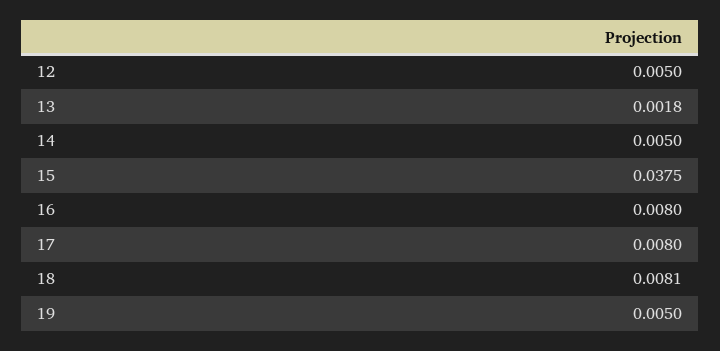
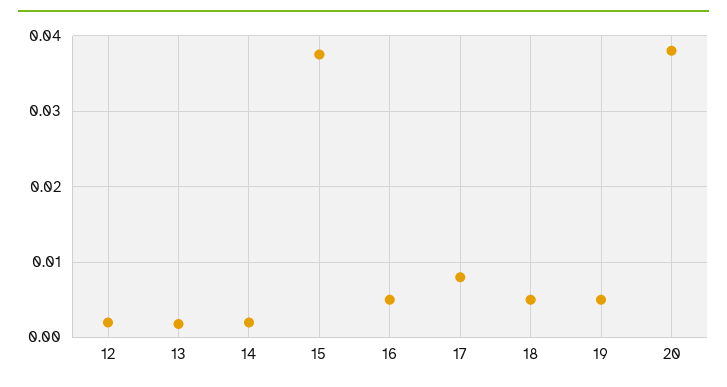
12: 0.005 -> 0.002
14: 0.005 -> 0.002
16: 0.008 -> 0.005
18: 0.0081 -> 0.005
20: none -> 0.038

